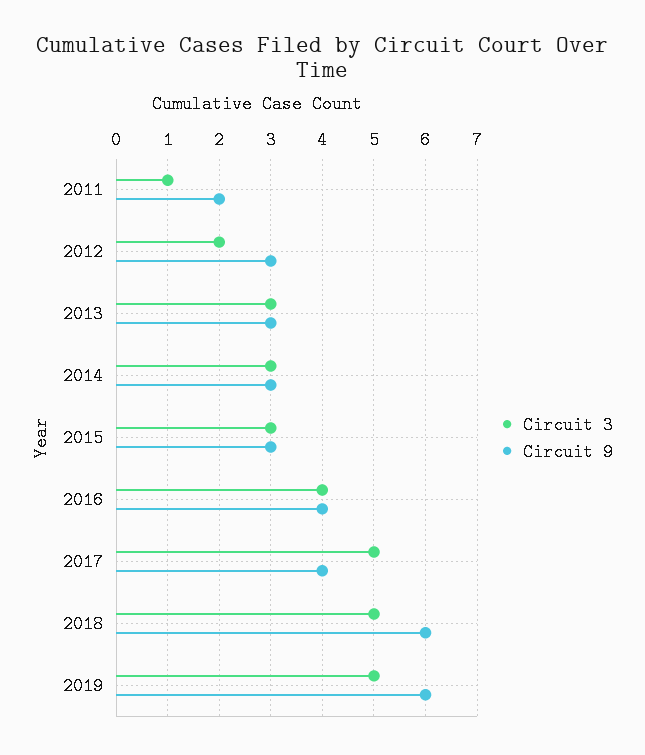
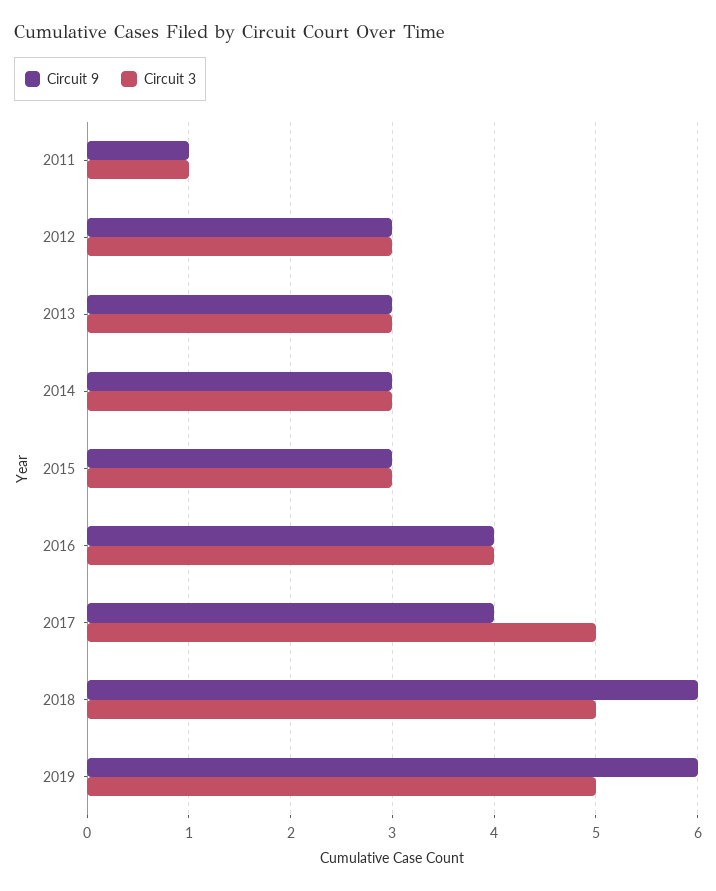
Circuit 9, 2011: 2 -> 1
Circuit 3, 2012: 2 -> 3

